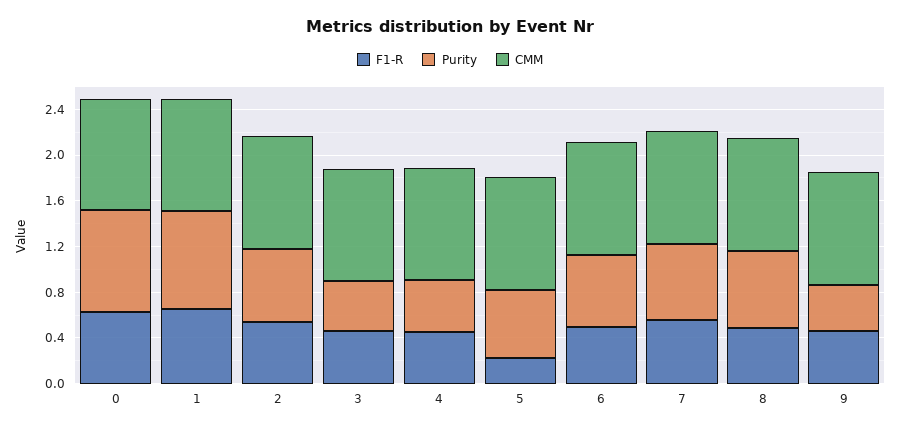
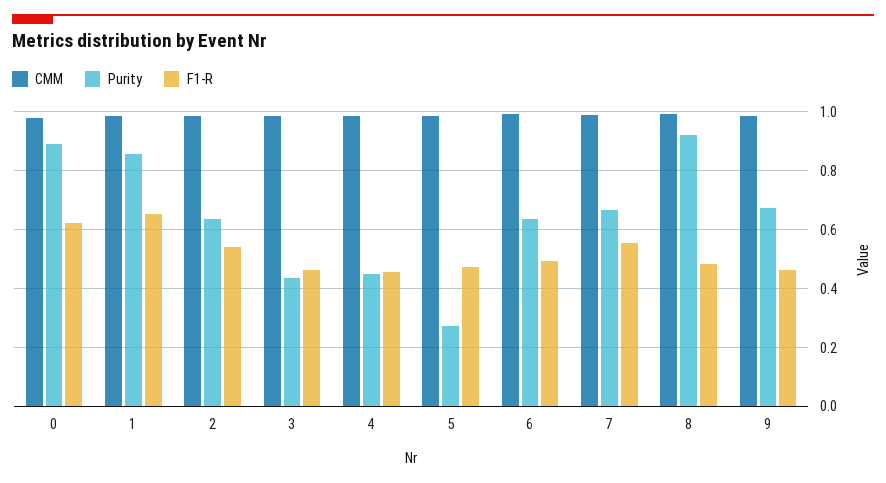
F1-R, 5: 0.2 -> 0.475
Purity, 5: 0.6 -> 0.275
Purity, 8: 0.7 -> 0.925
Purity, 9: 0.4 -> 0.675

